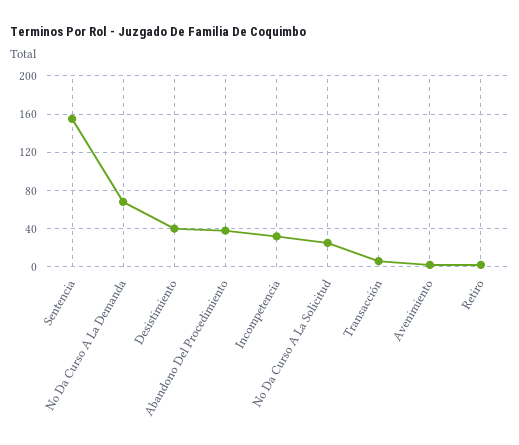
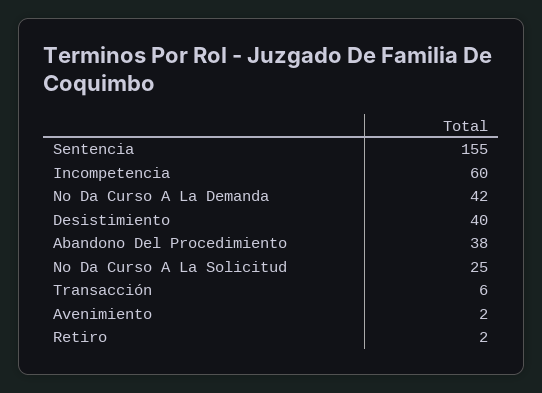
No Da Curso A La Demanda: 70 -> 42
Incompetencia: 30 -> 60

